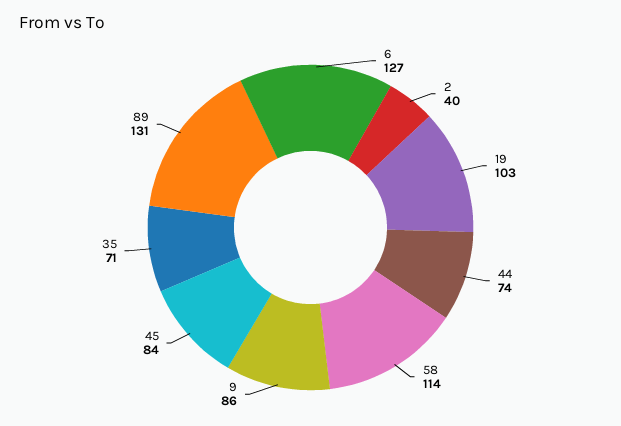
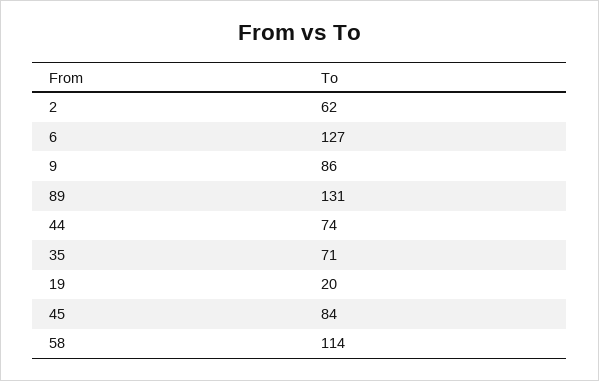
2: 40 -> 62
19: 103 -> 20

